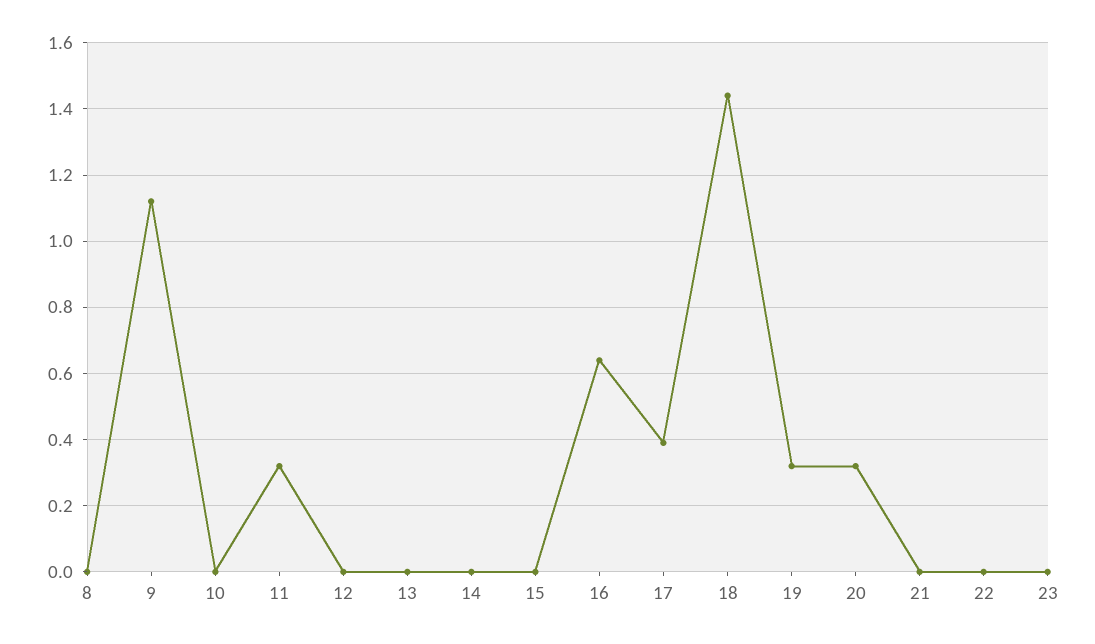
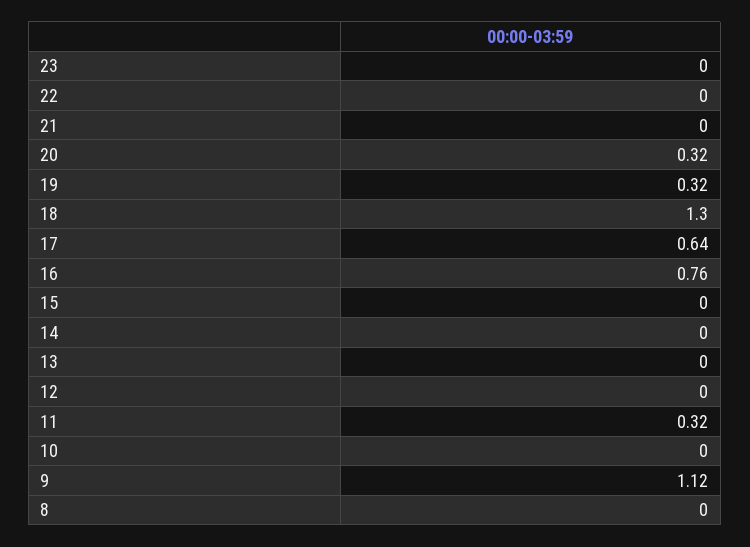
16: 0.65 -> 0.76
17: 0.4 -> 0.64
18: 1.45 -> 1.3

